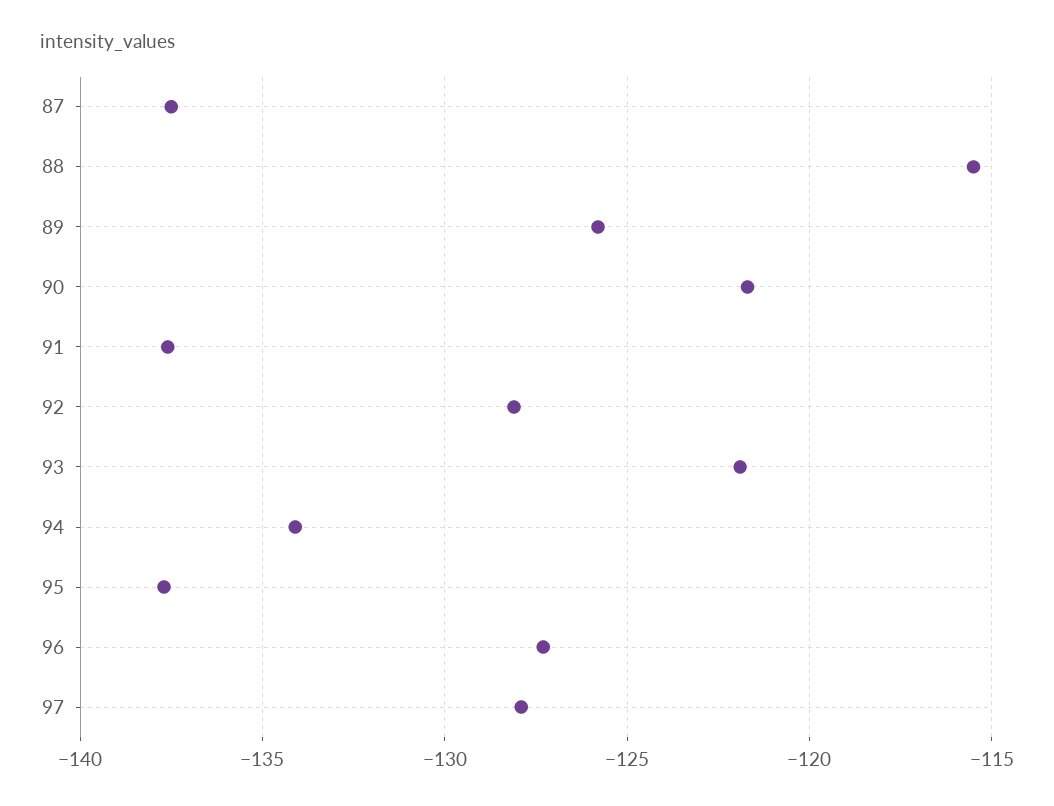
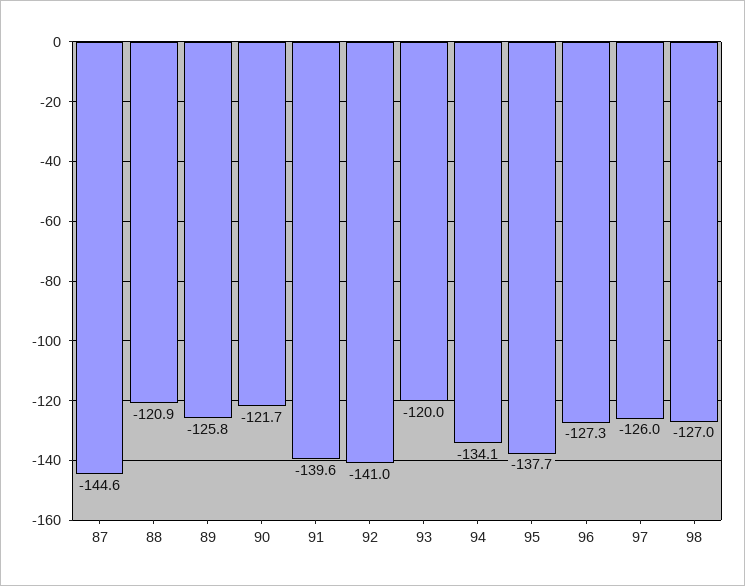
87: -137.5 -> -144.6
88: -115.5 -> -120.9
91: -137.5 -> -139.6
92: -128 -> -141
93: -122 -> -120
97: -128 -> -126
98: none -> -127

